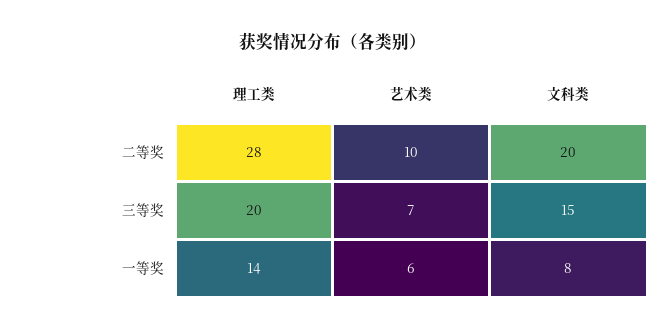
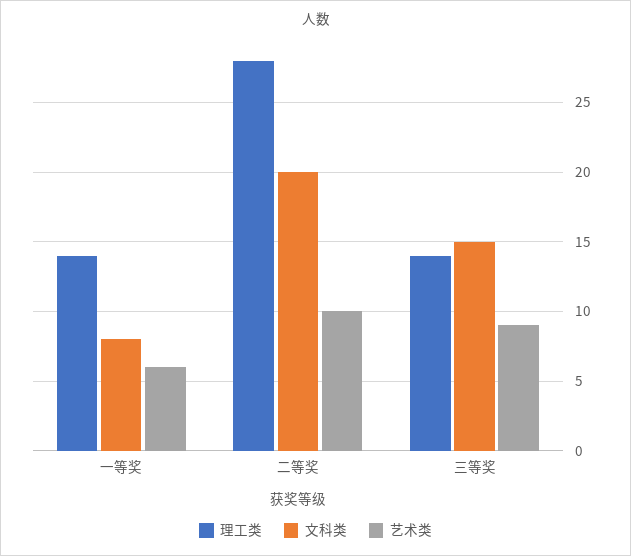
理工类, 三等奖: 20 -> 14
艺术类, 三等奖: 7 -> 9

